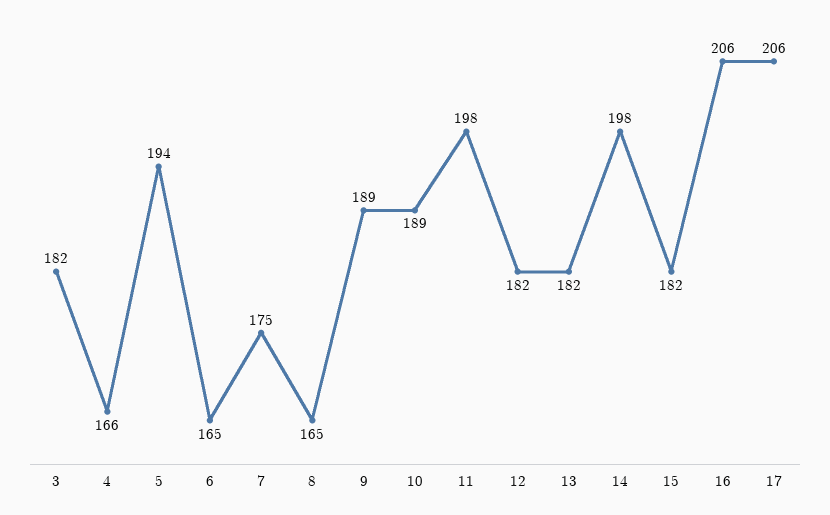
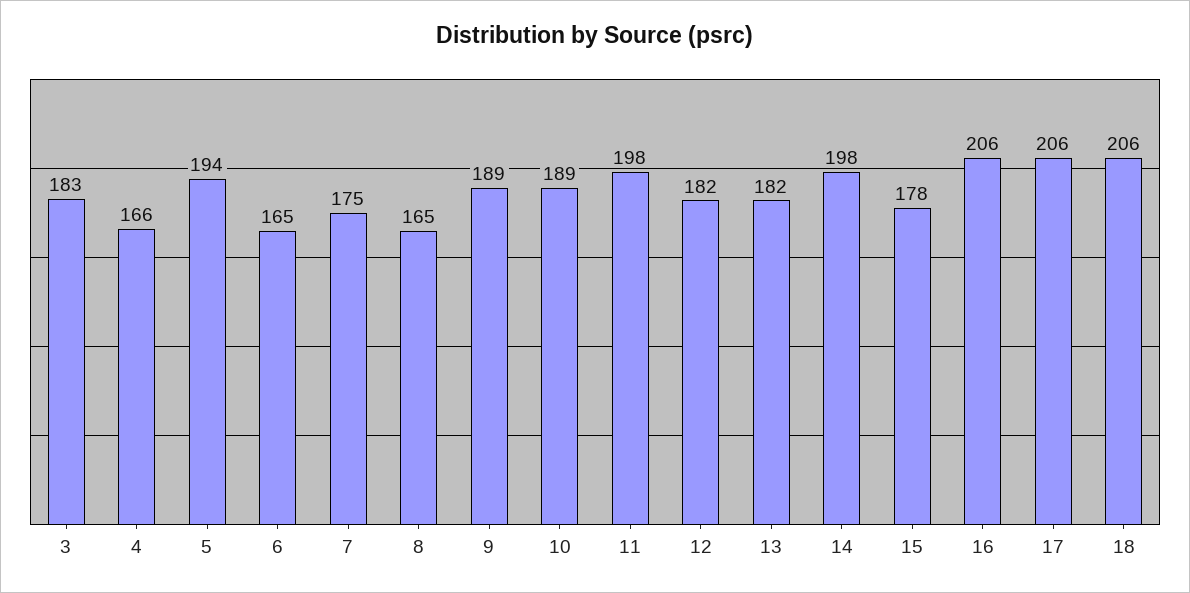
3: 182 -> 183
15: 182 -> 178
18: none -> 206

